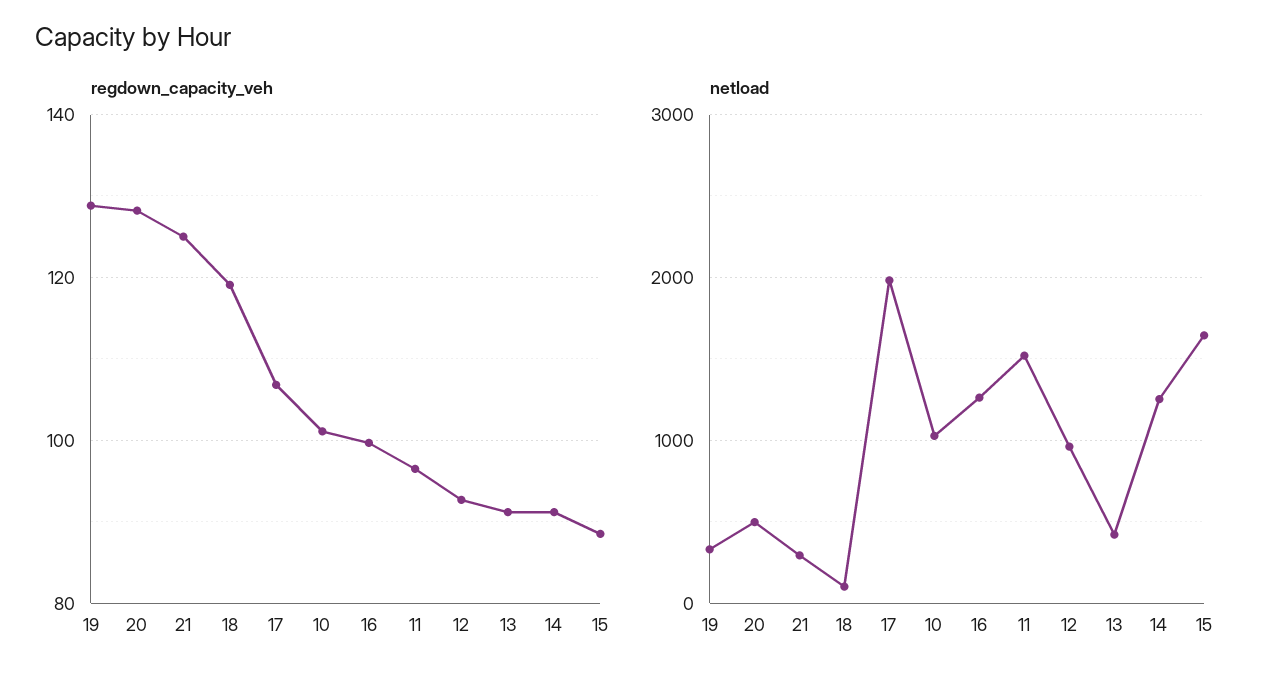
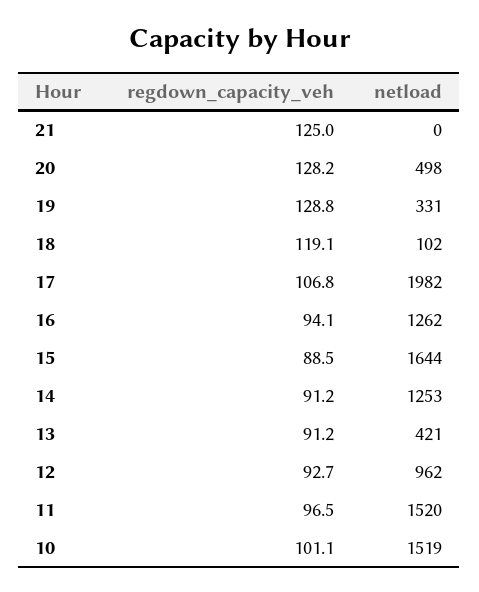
regdown_capacity_veh, 16: 100 -> 94.1
netload, 21: 300 -> 0
netload, 10: 1000 -> 1519

